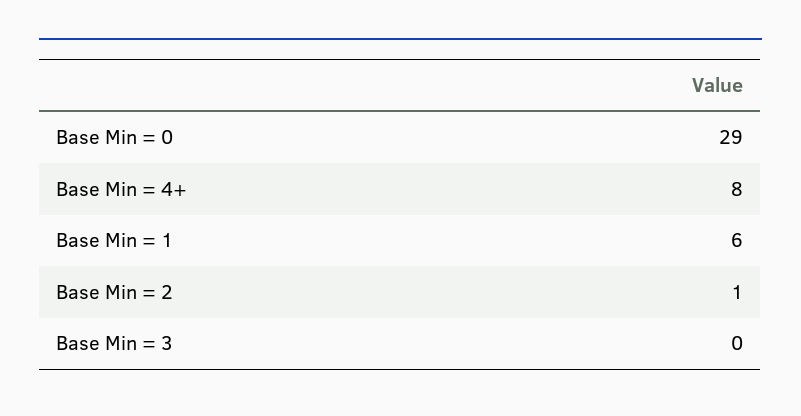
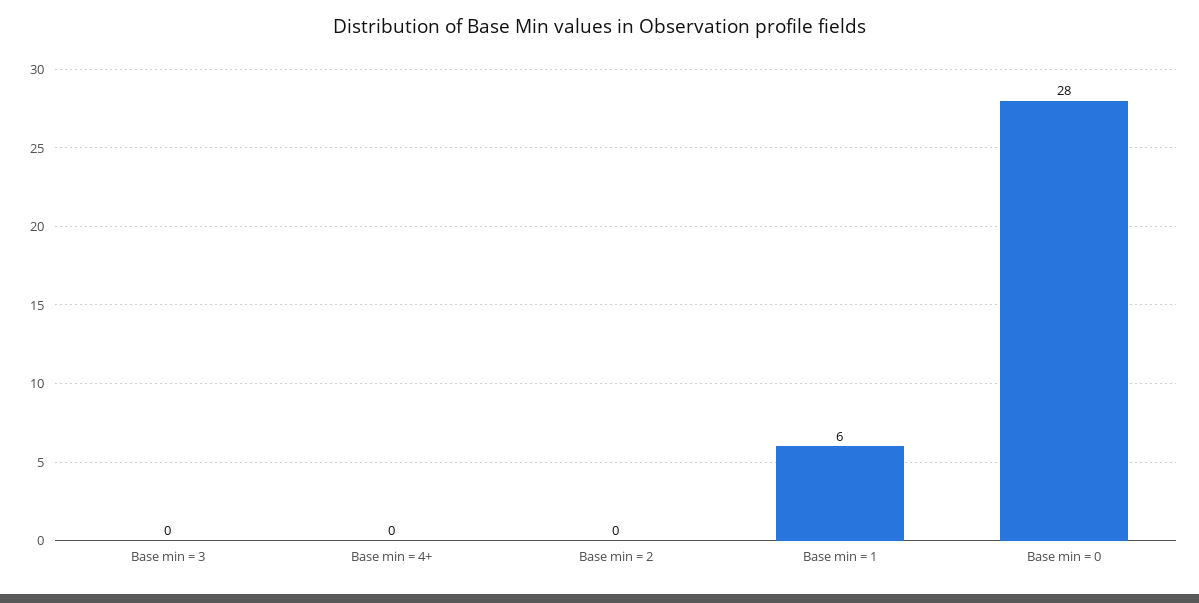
Base Min = 0: 29 -> 28
Base Min = 4+: 8 -> 0
Base Min = 2: 1 -> 0

